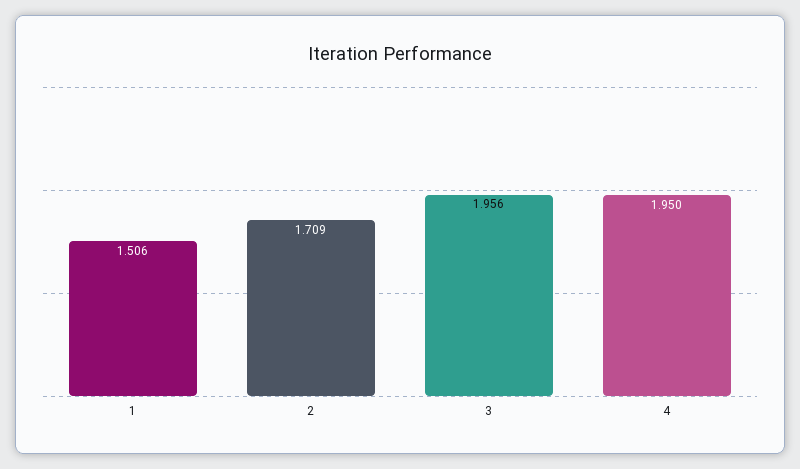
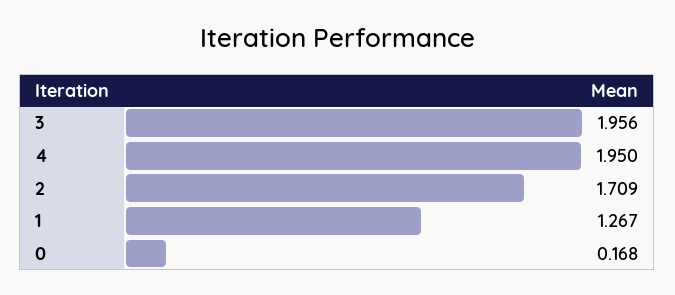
1: 1.506 -> 1.267
0: none -> 0.168

